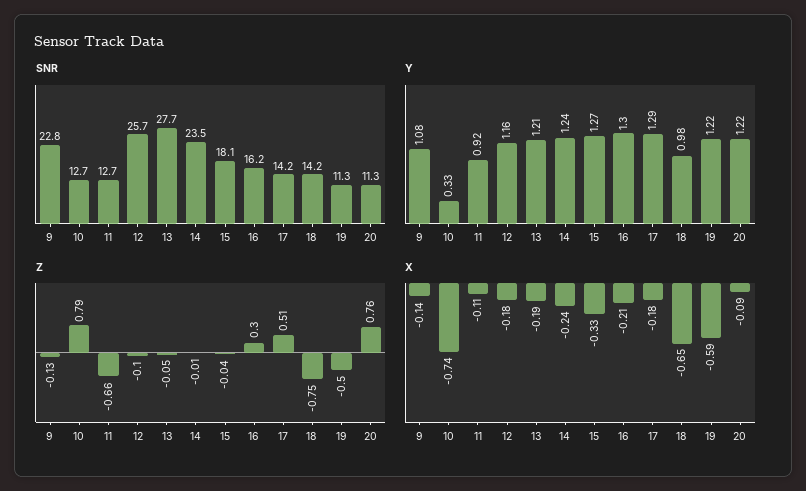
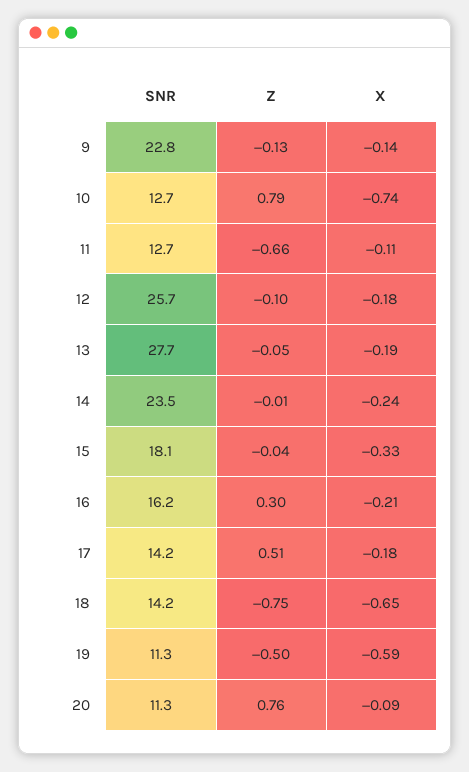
Y, 9: 1.08 -> none
Y, 10: 0.33 -> none
Y, 11: 0.92 -> none
Y, 12: 1.16 -> none
Y, 13: 1.21 -> none
Y, 14: 1.24 -> none
Y, 15: 1.27 -> none
Y, 16: 1.3 -> none
Y, 17: 1.29 -> none
Y, 18: 0.98 -> none
Y, 19: 1.22 -> none
Y, 20: 1.22 -> none

